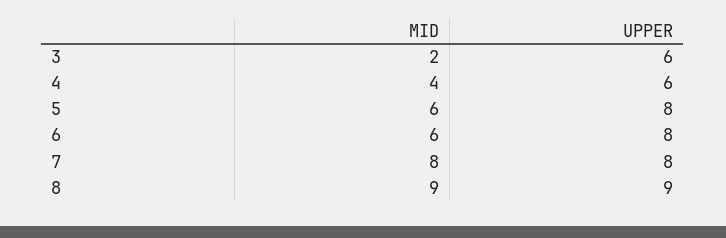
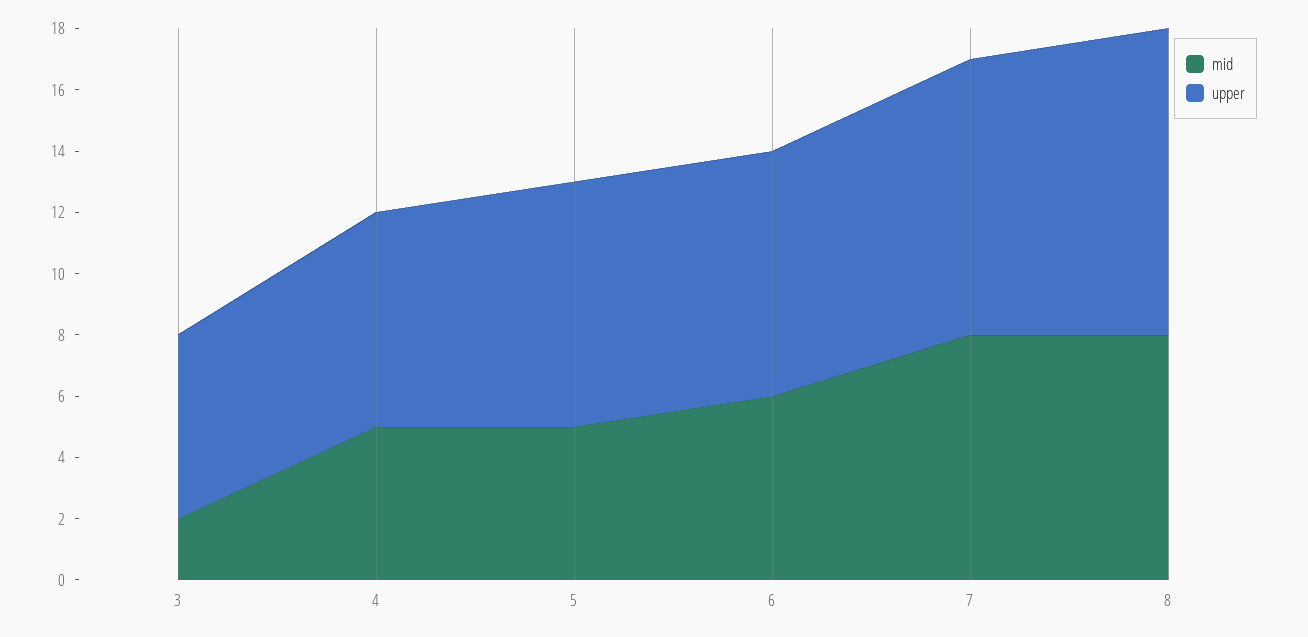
MID, 4: 4 -> 5
UPPER, 4: 6 -> 7
MID, 5: 6 -> 5
UPPER, 7: 8 -> 9
MID, 8: 9 -> 8
UPPER, 8: 9 -> 10

